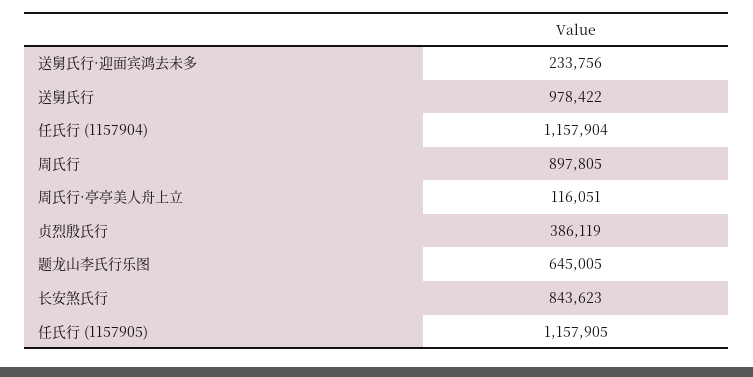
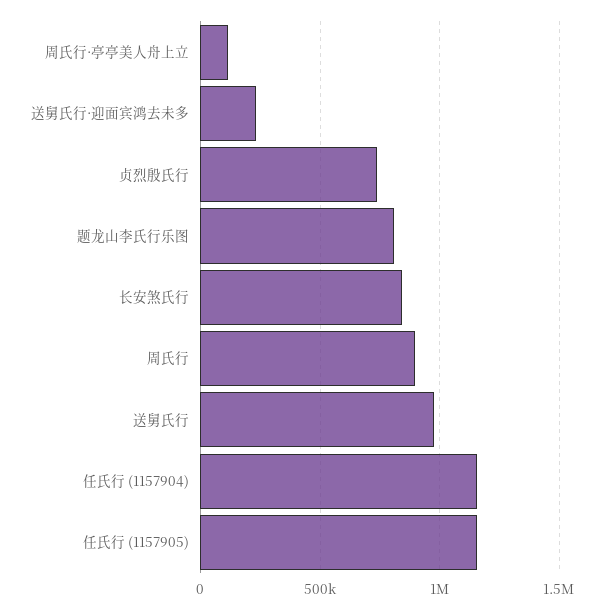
贞烈殷氏行: 386119 -> 750000
题龙山李氏行乐图: 645005 -> 800000

